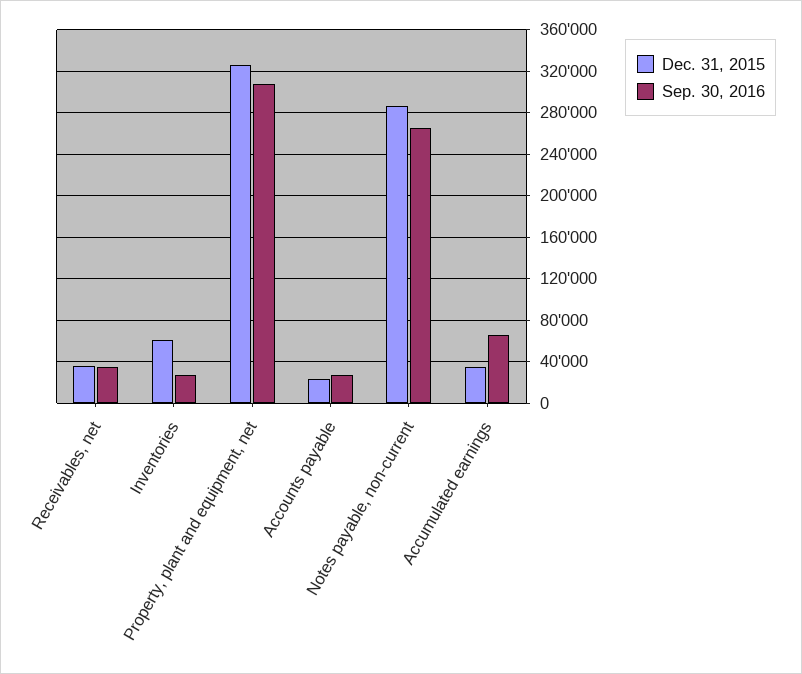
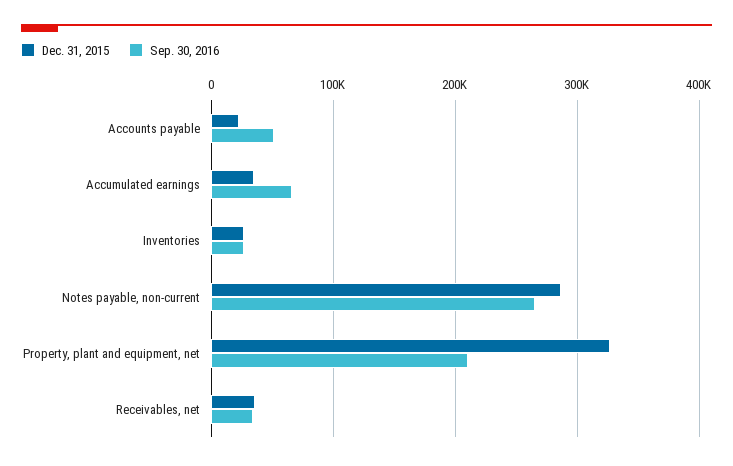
Dec. 31, 2015, Inventories: 60000 -> 30000
Sep. 30, 2016, Property, plant and equipment, net: 310000 -> 210000
Sep. 30, 2016, Accounts payable: 30000 -> 50000

